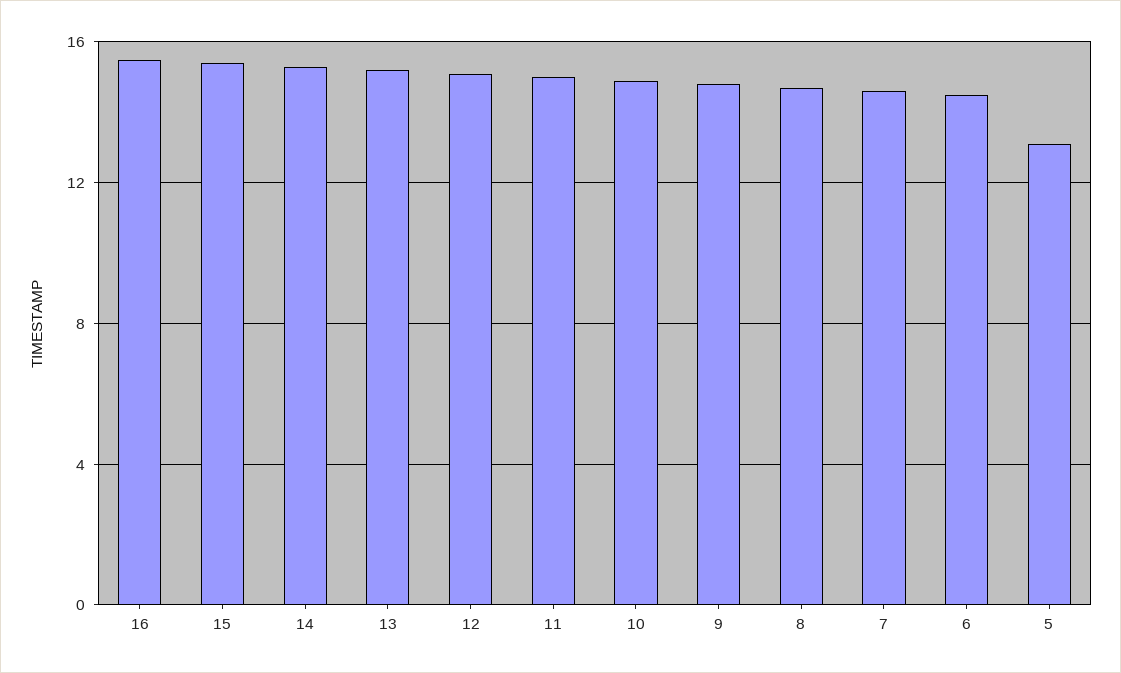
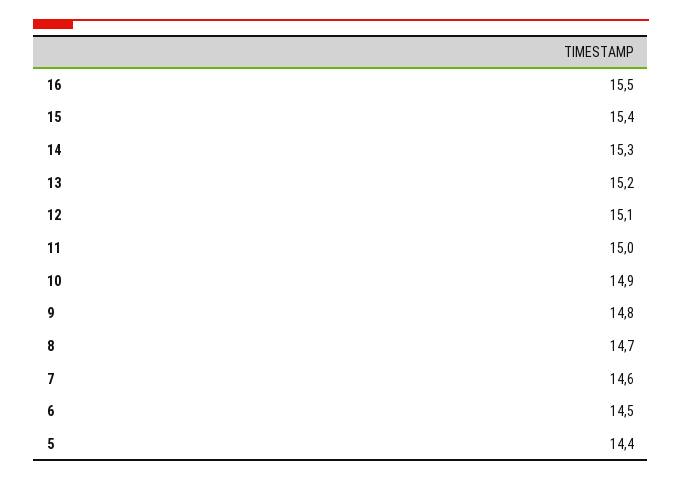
5: 13 -> 14.4

